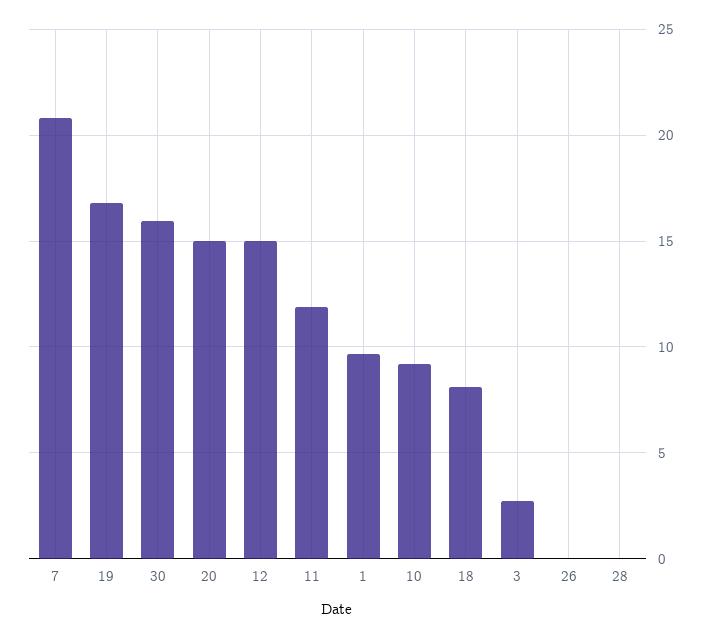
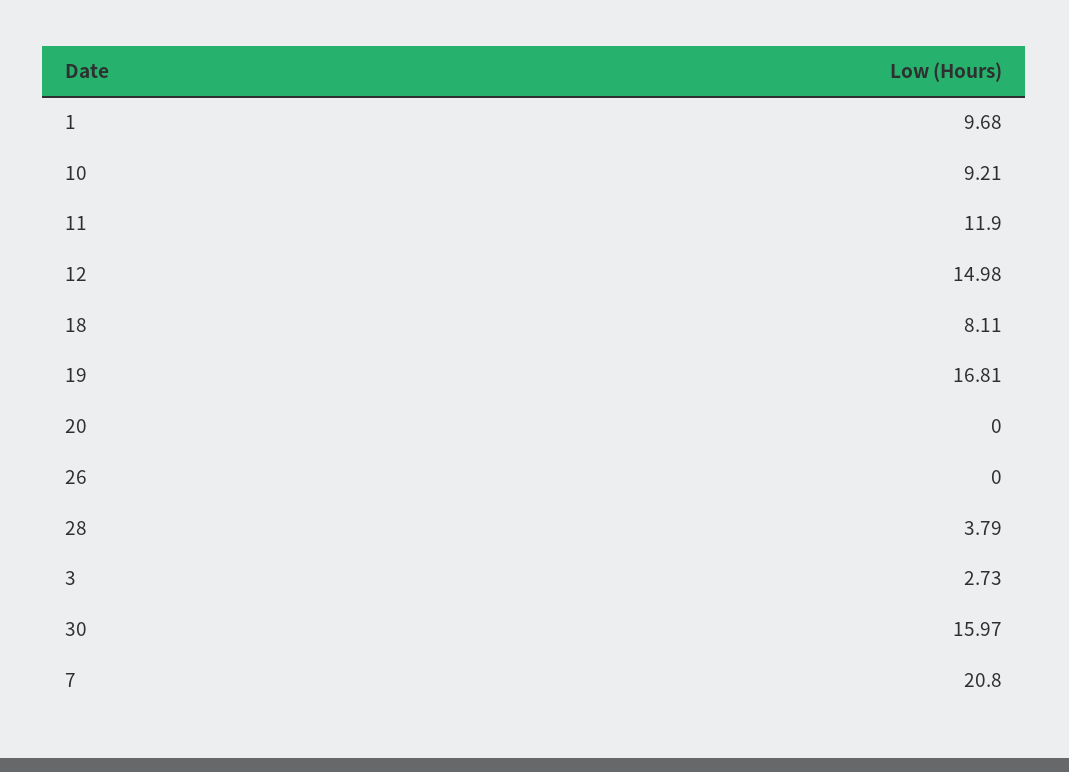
20: 15 -> 0
28: 0 -> 3.79

